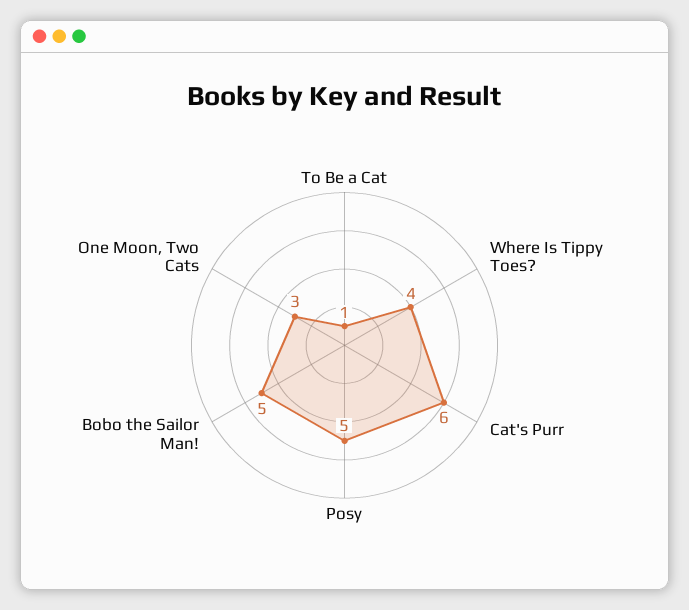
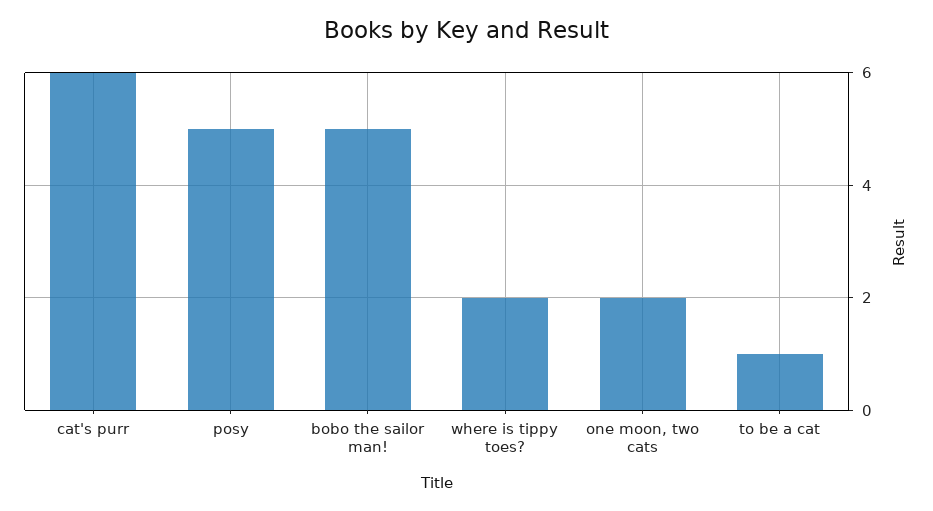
Where Is Tippy Toes?: 4 -> 2
One Moon, Two Cats: 3 -> 2

